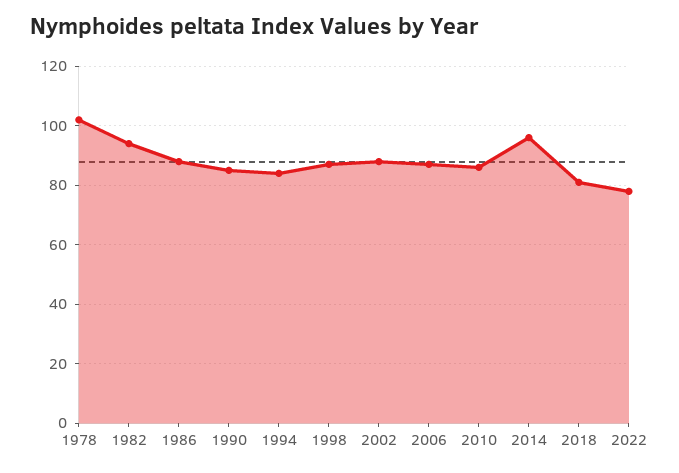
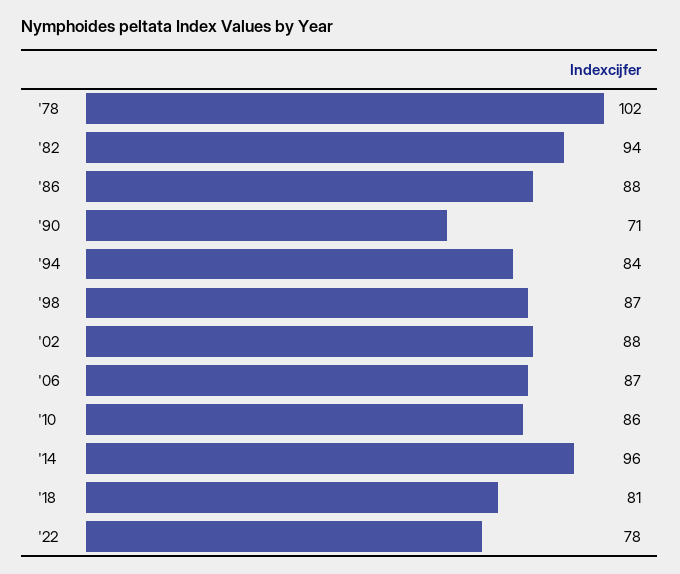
1990: 85 -> 71

